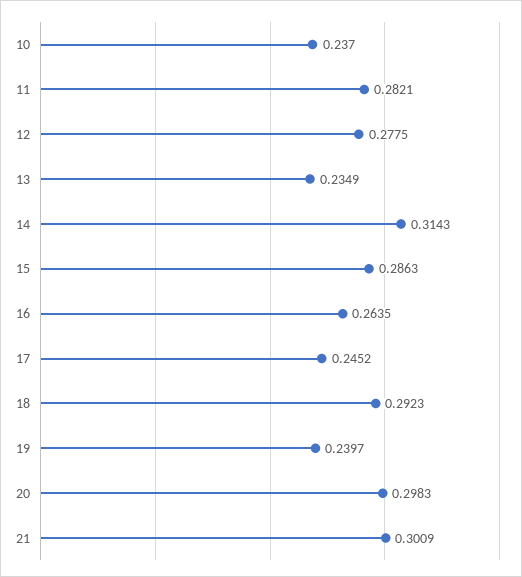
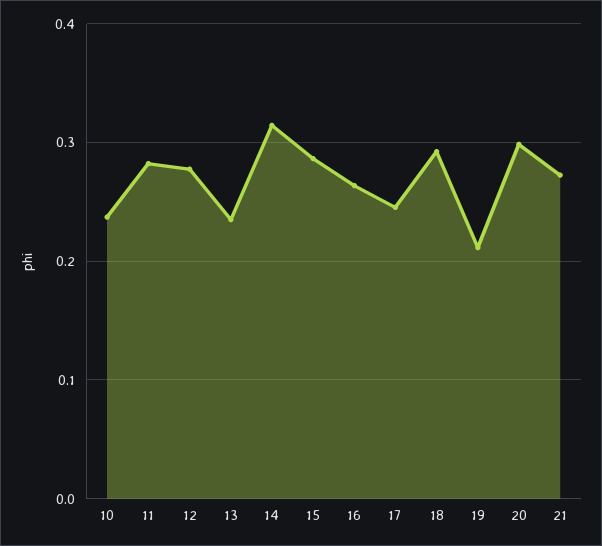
19: 0.2397 -> 0.21
21: 0.3009 -> 0.27

